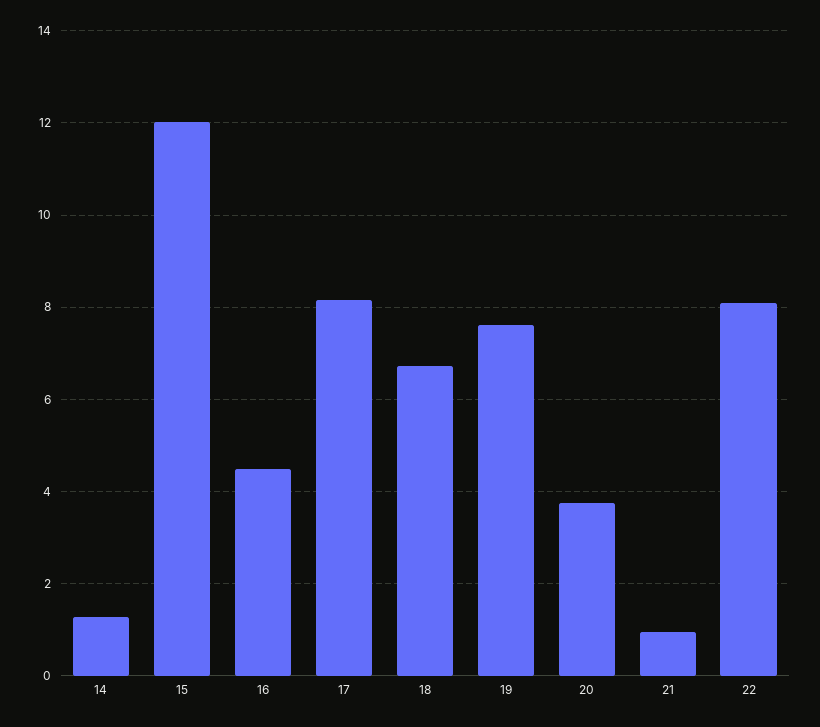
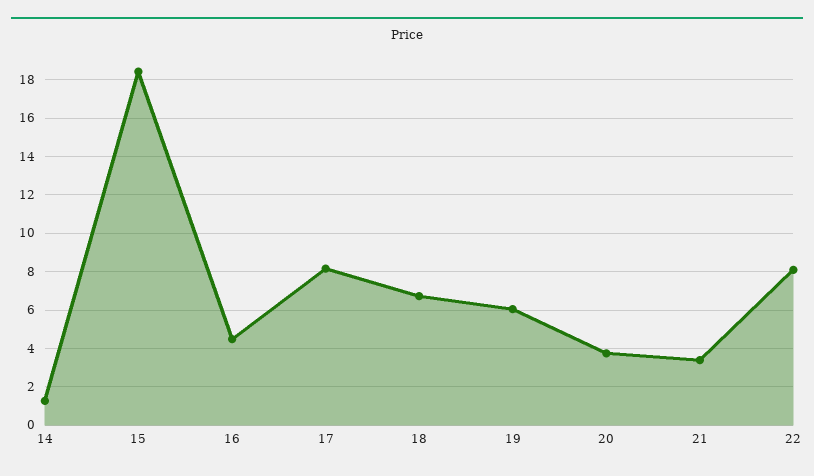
15: 12 -> 18.5
19: 7.6 -> 6
21: 1 -> 3.5

